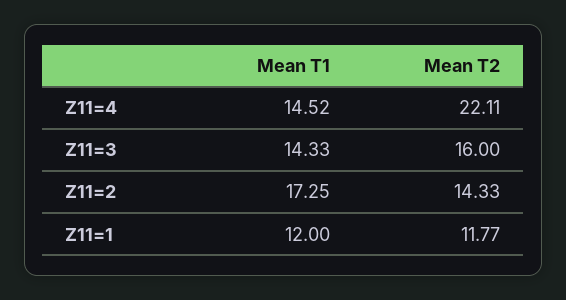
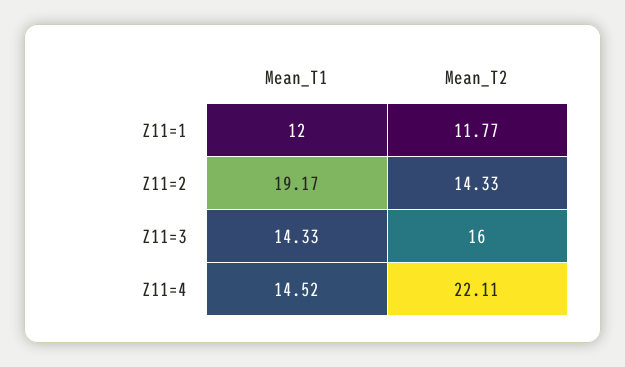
Mean T1, Z11=2: 17.25 -> 19.17

